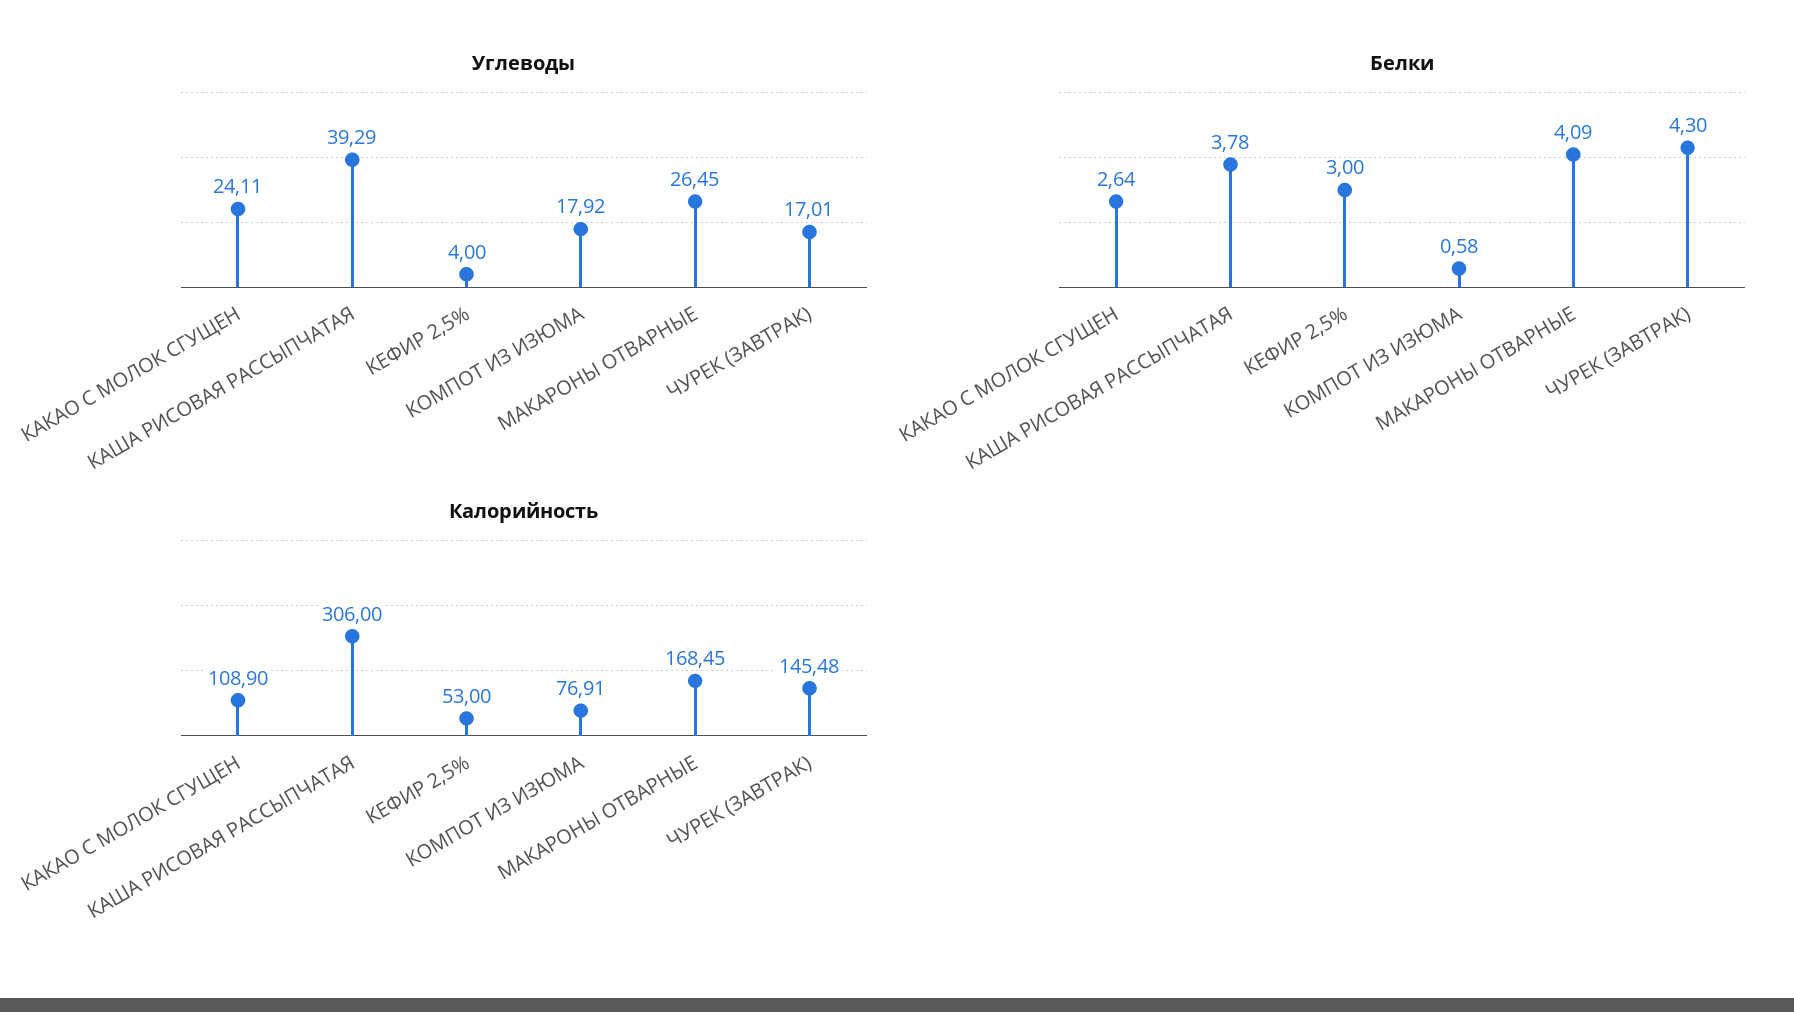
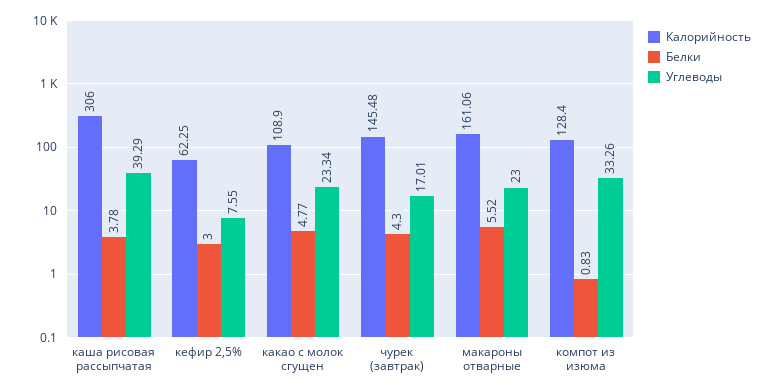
Углеводы, КАКАО С МОЛОК СГУЩЕН: 24.11 -> 23.34
Углеводы, КЕФИР 2,5%: 4 -> 7.55
Углеводы, КОМПОТ ИЗ ИЗЮМА: 17.92 -> 33.26
Углеводы, МАКАРОНЫ ОТВАРНЫЕ: 26.45 -> 23
Белки, КАКАО С МОЛОК СГУЩЕН: 2.64 -> 4.77
Белки, КОМПОТ ИЗ ИЗЮМА: 0.58 -> 0.83
Белки, МАКАРОНЫ ОТВАРНЫЕ: 4.09 -> 5.52
Калорийность, КЕФИР 2,5%: 53 -> 62.25
Калорийность, КОМПОТ ИЗ ИЗЮМА: 76.91 -> 128.4
Калорийность, МАКАРОНЫ ОТВАРНЫЕ: 168.45 -> 161.06

